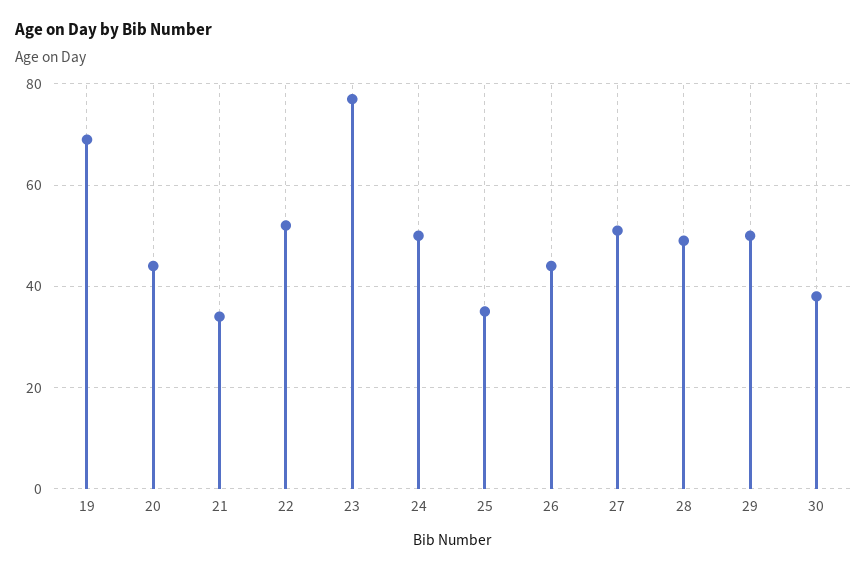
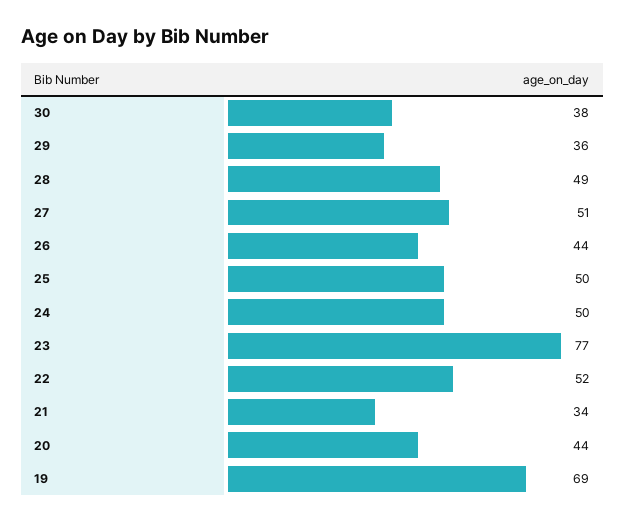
25: 35 -> 50
29: 50 -> 36

